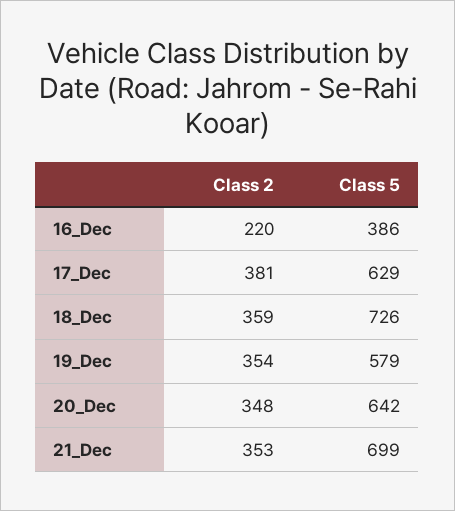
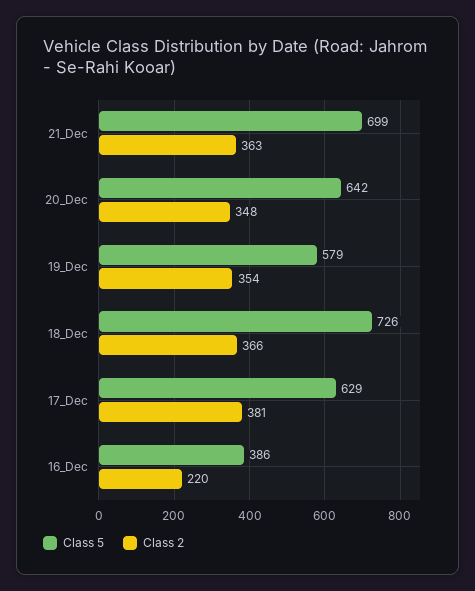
Class 2, 18_Dec: 359 -> 366
Class 2, 21_Dec: 353 -> 363

